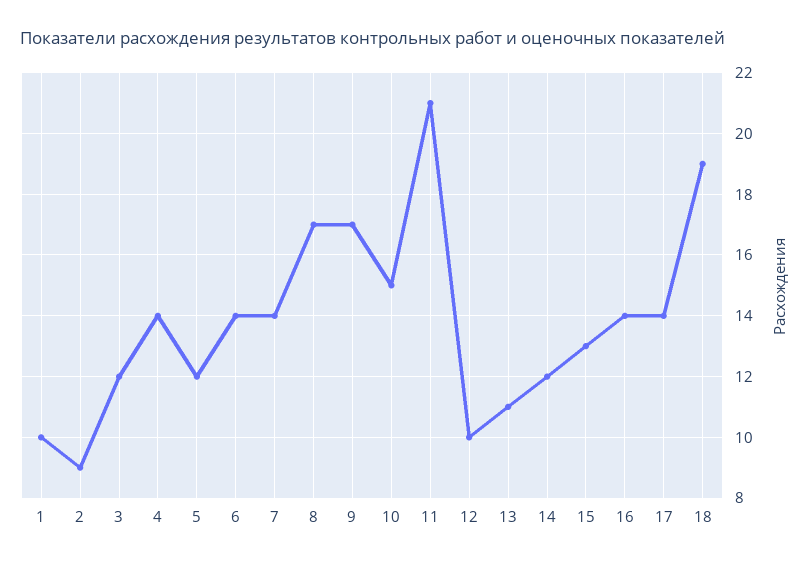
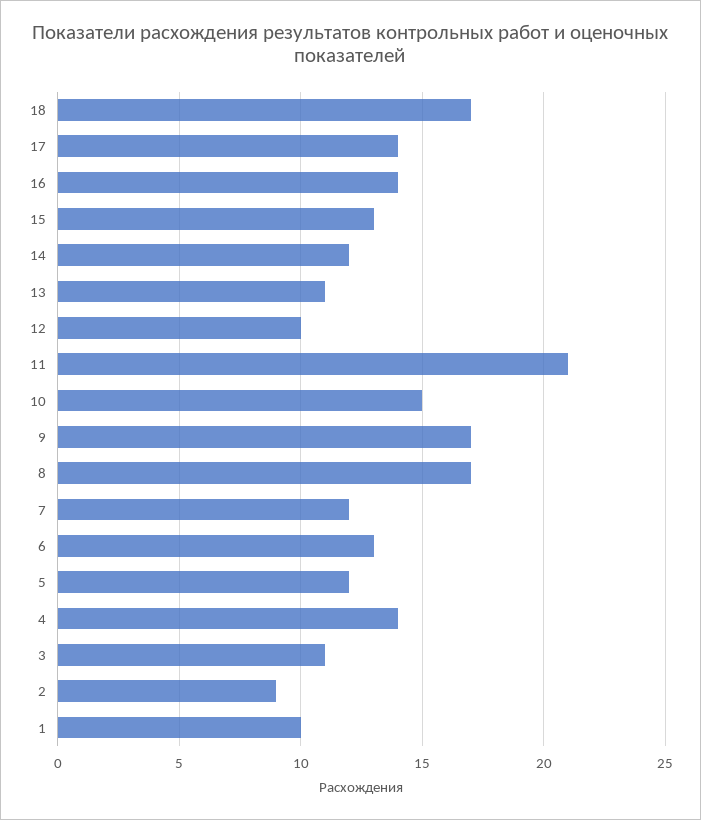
3: 12 -> 11
6: 14 -> 13
7: 14 -> 12
18: 19 -> 17

